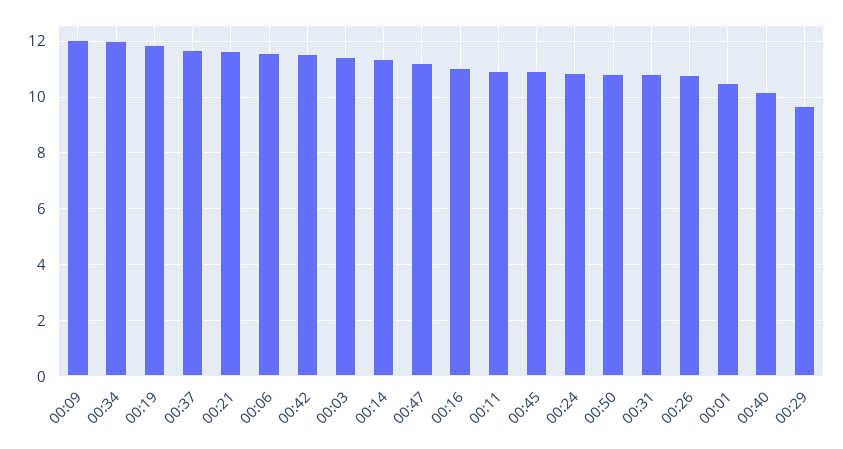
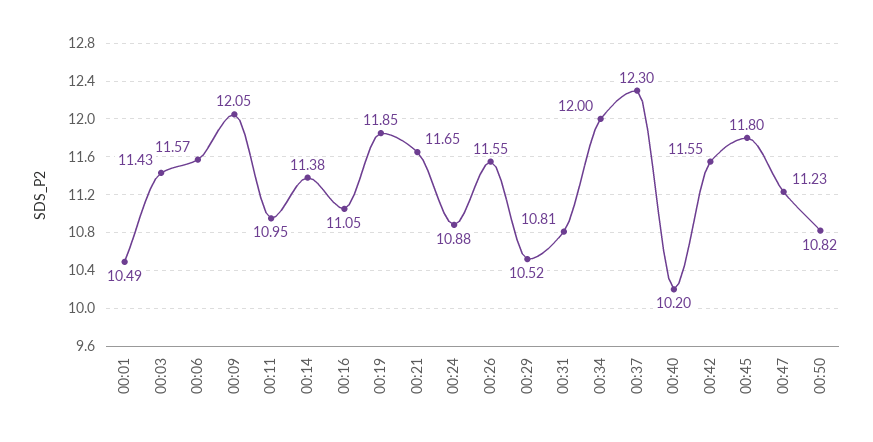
00:37: 11.75 -> 12.3
00:45: 11 -> 11.8
00:26: 10.75 -> 11.55
00:29: 9.75 -> 10.52

